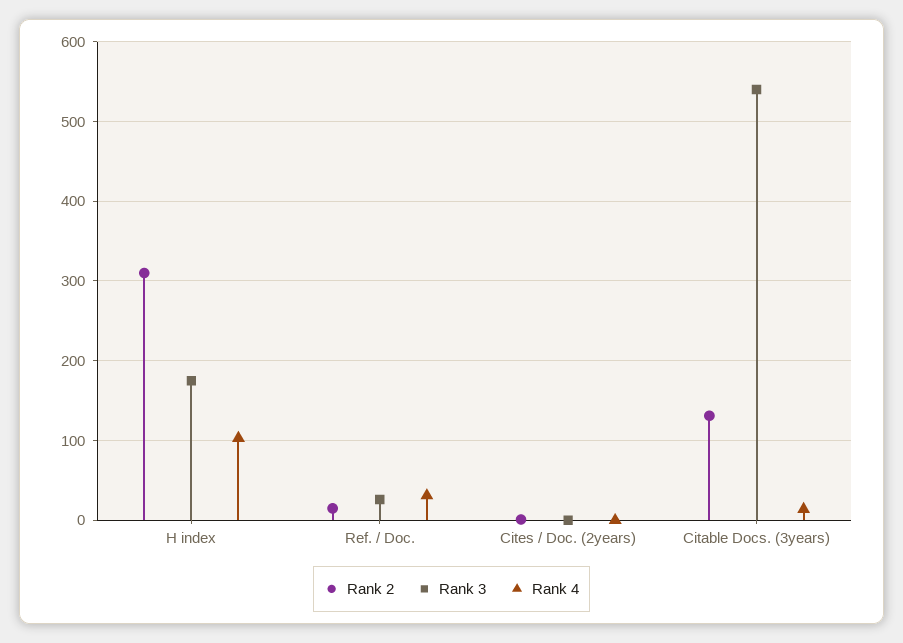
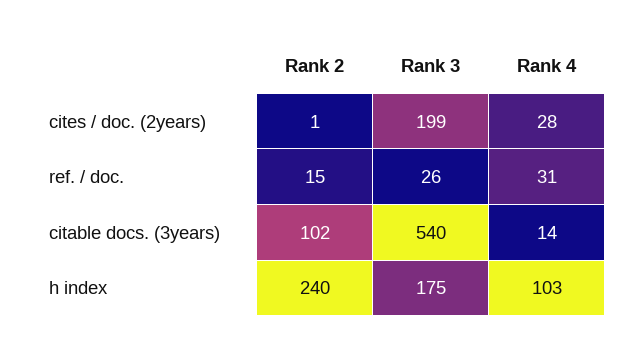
Rank 2, H index: 310 -> 240
Rank 3, Cites / Doc. (2years): 0 -> 199
Rank 4, Cites / Doc. (2years): 0 -> 28
Rank 2, Citable Docs. (3years): 130 -> 102

